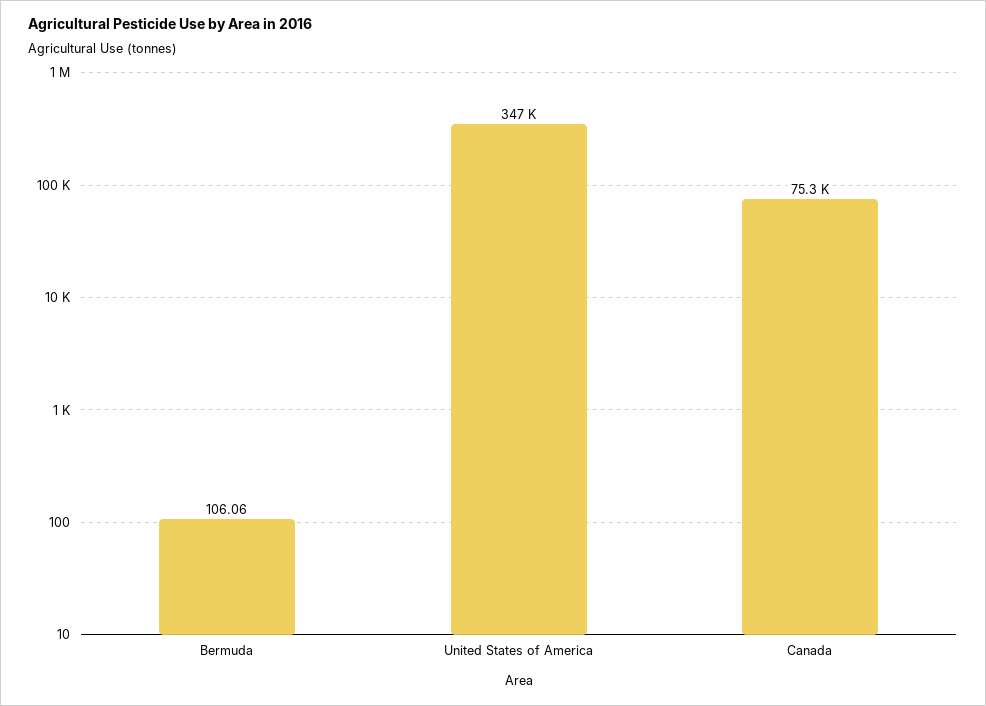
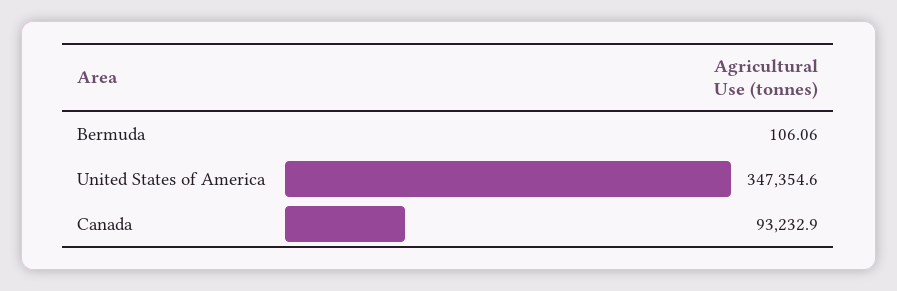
Canada: 75300 -> 93232.9

